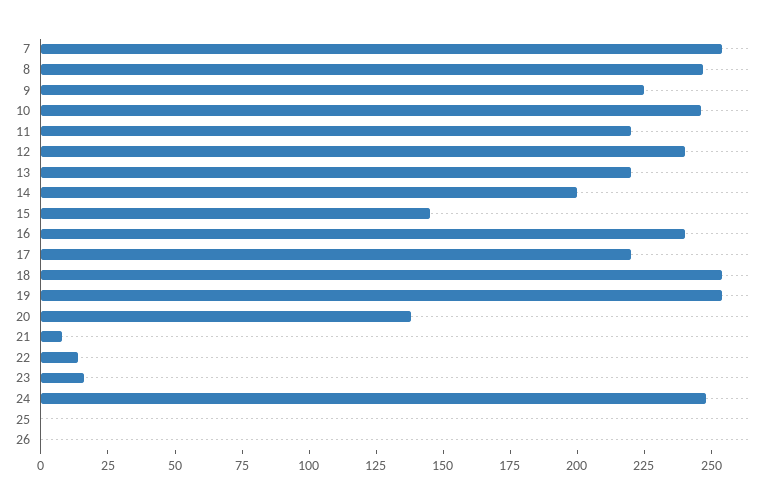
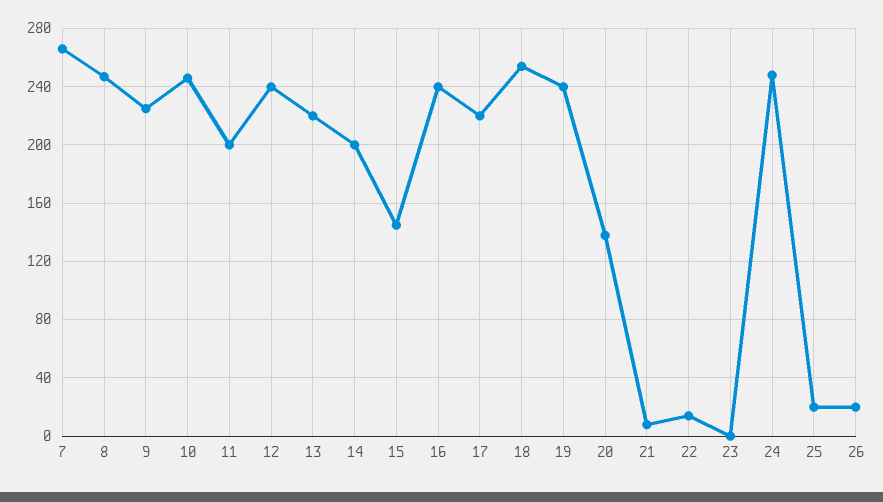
7: 255 -> 265
11: 220 -> 200
19: 255 -> 240
23: 15 -> 0
25: 0 -> 20
26: 0 -> 20

